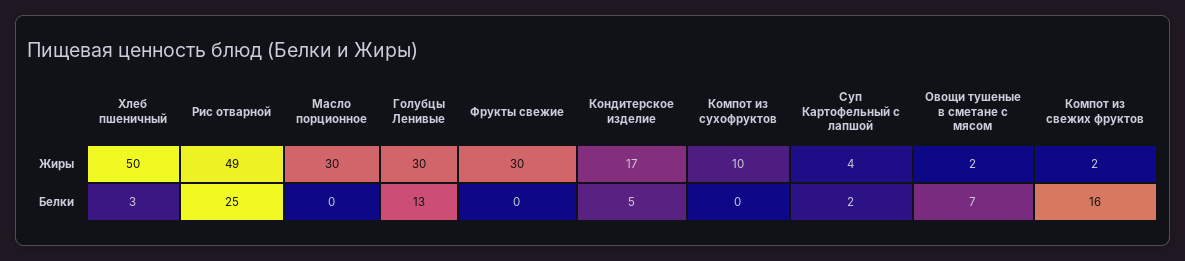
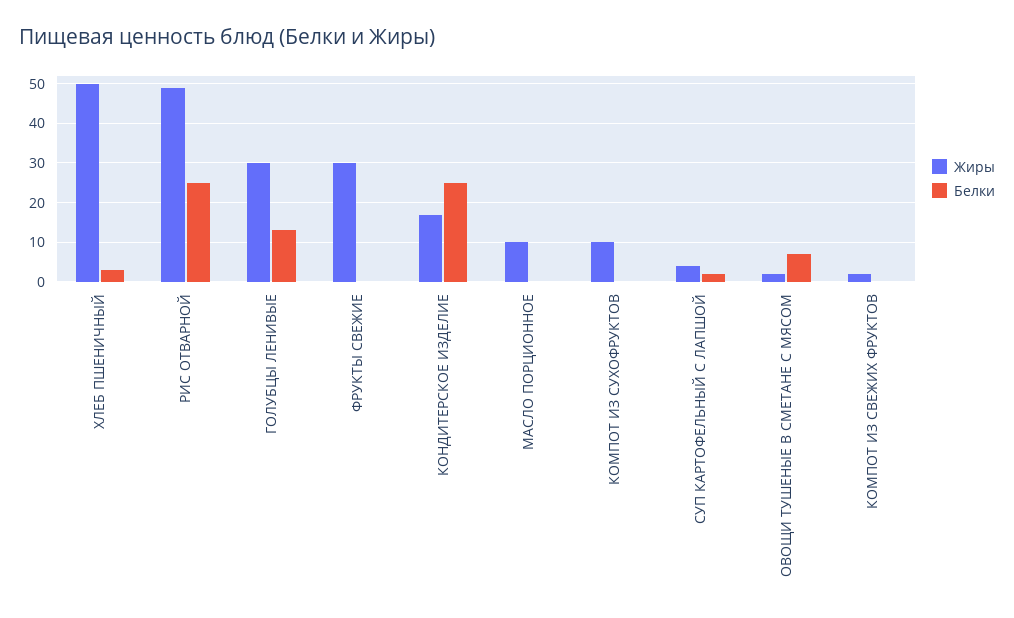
Жиры, Масло порционное: 30 -> 10
Белки, Кондитерское изделие: 5 -> 25
Белки, Компот из свежих фруктов: 16 -> 0

